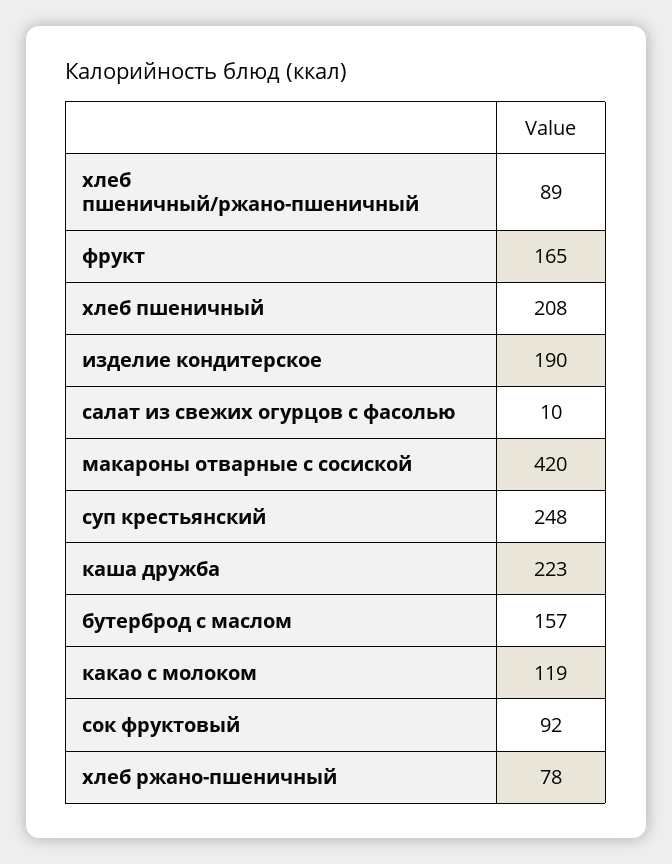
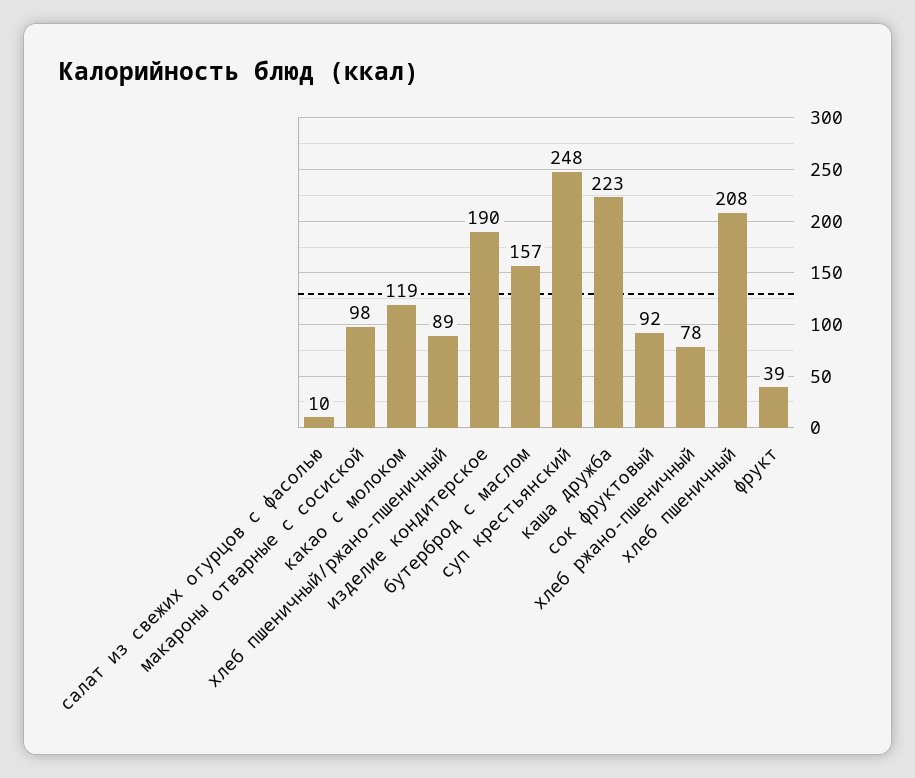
фрукт: 165 -> 39
макароны отварные с сосиской: 420 -> 98

